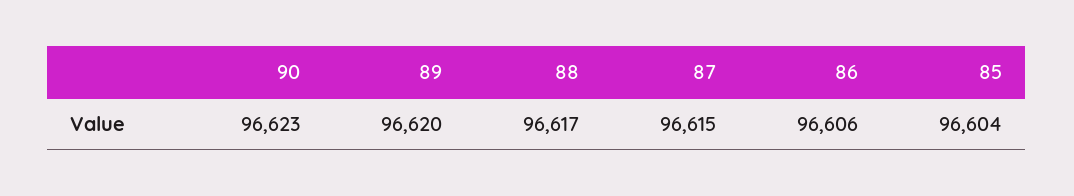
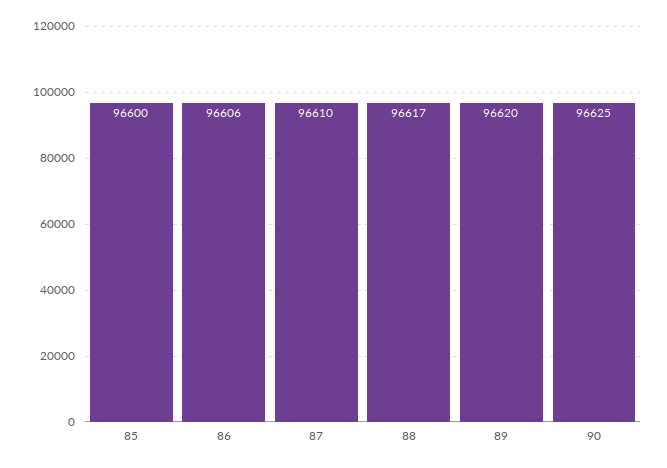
90: 96623 -> 96625
87: 96615 -> 96610
85: 96604 -> 96600

